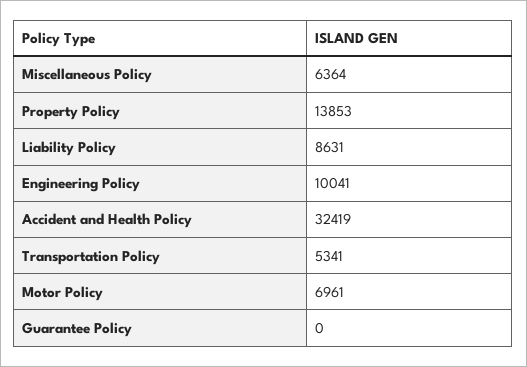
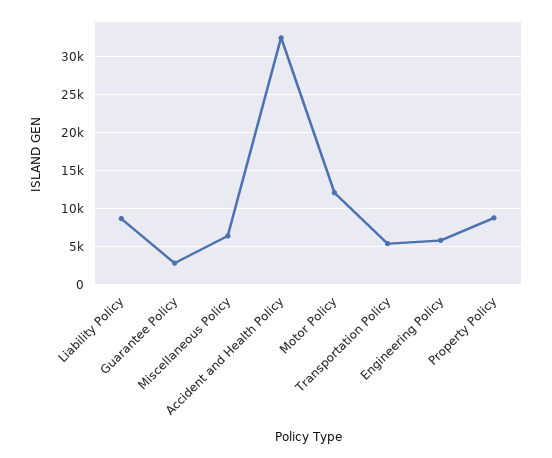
Property Policy: 13853 -> 9000
Engineering Policy: 10041 -> 6000
Motor Policy: 6961 -> 12000
Guarantee Policy: 0 -> 3000

